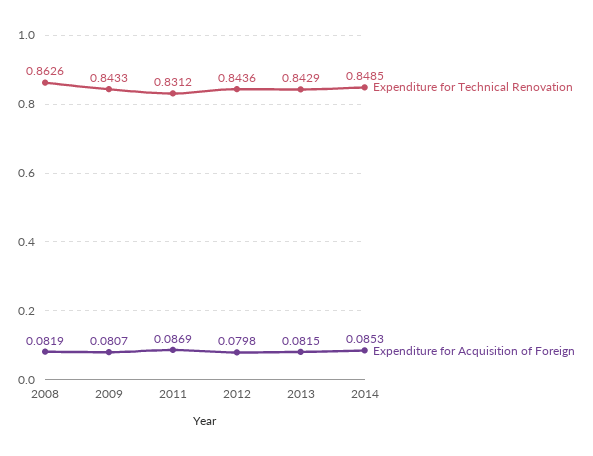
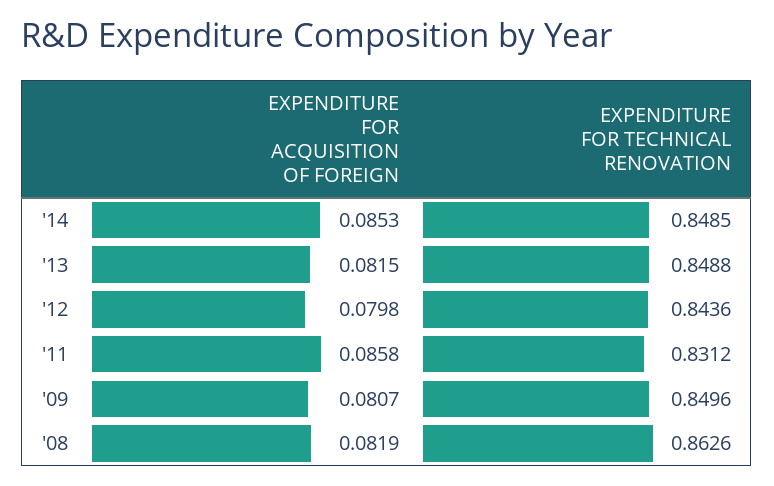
Expenditure for Technical Renovation, 2009: 0.8433 -> 0.8496
Expenditure for Acquisition of Foreign, 2011: 0.0869 -> 0.0858
Expenditure for Technical Renovation, 2013: 0.8429 -> 0.8488

